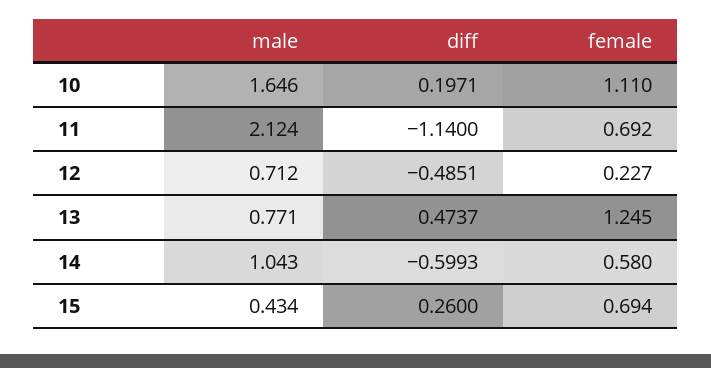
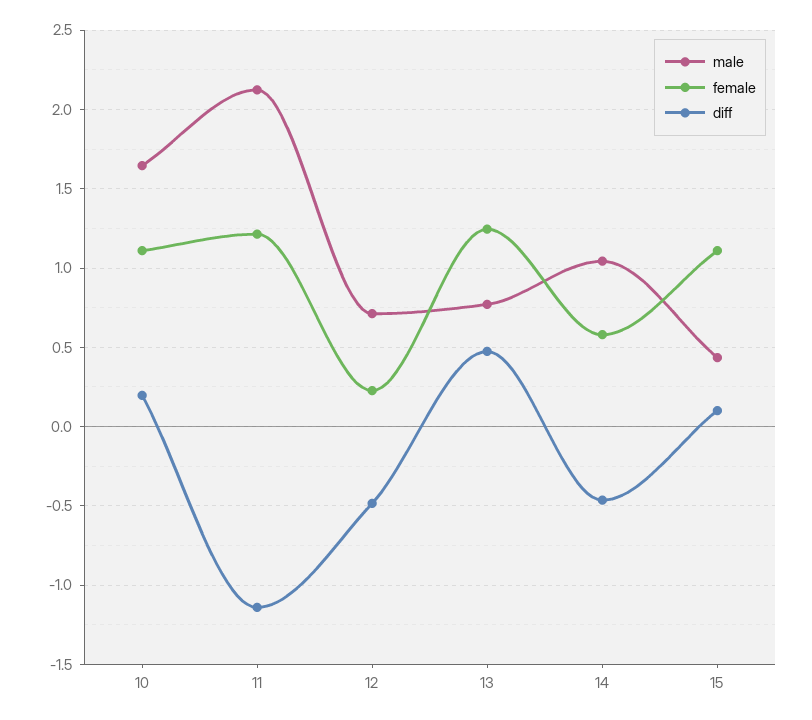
female, 11: 0.692 -> 1.2
diff, 14: -0.5993 -> -0.45
diff, 15: 0.26 -> 0.1
female, 15: 0.694 -> 1.1

